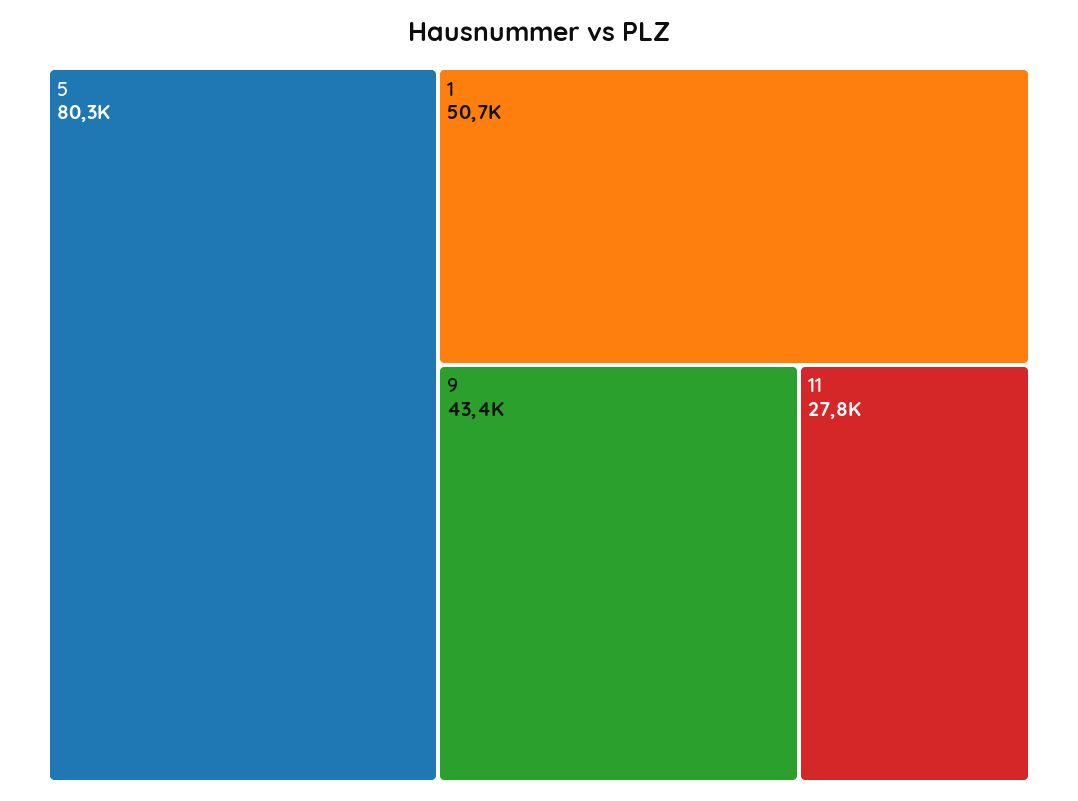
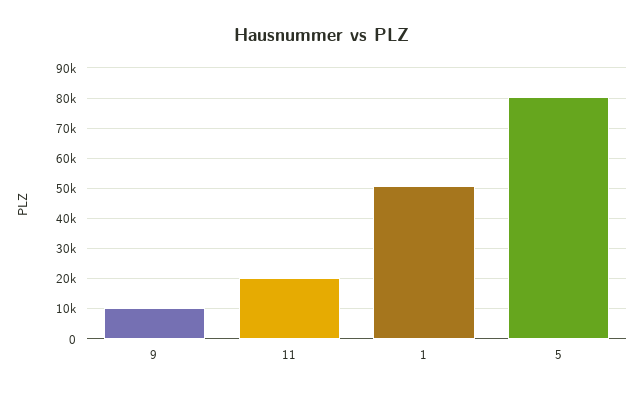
9: 43400 -> 10000
11: 27800 -> 20000

